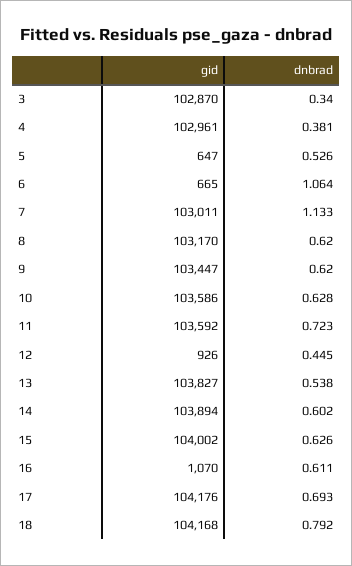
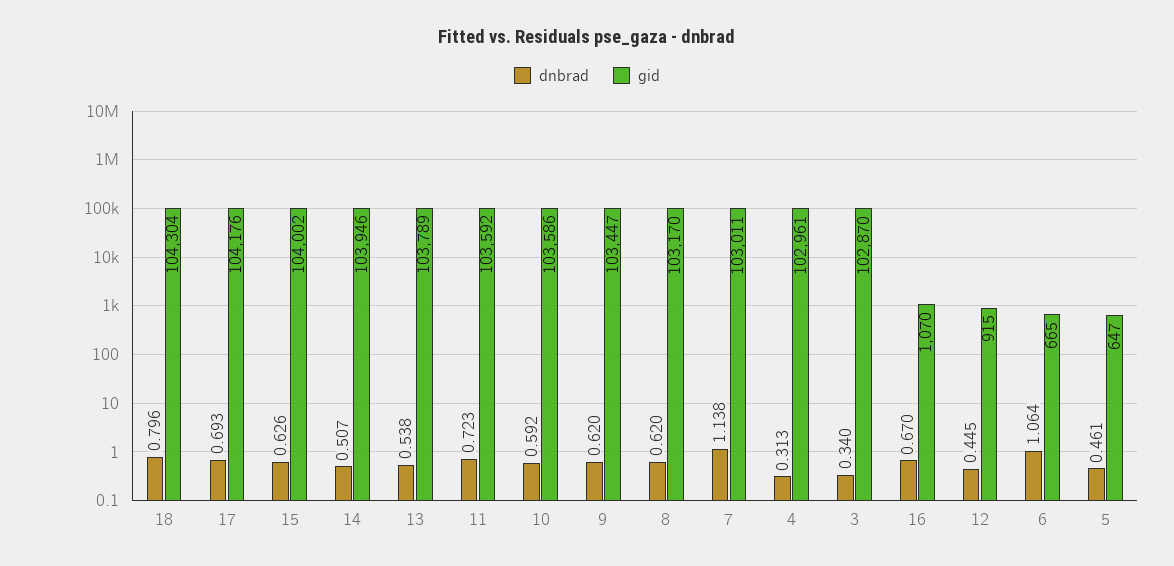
dnbrad, 4: 0.381 -> 0.313
dnbrad, 5: 0.526 -> 0.461
dnbrad, 7: 1.133 -> 1.138
dnbrad, 10: 0.628 -> 0.592
gid, 12: 926 -> 915
gid, 13: 103827 -> 103789
gid, 14: 103894 -> 103946
dnbrad, 14: 0.602 -> 0.507
dnbrad, 16: 0.611 -> 0.67
gid, 18: 104168 -> 104304
dnbrad, 18: 0.792 -> 0.796

